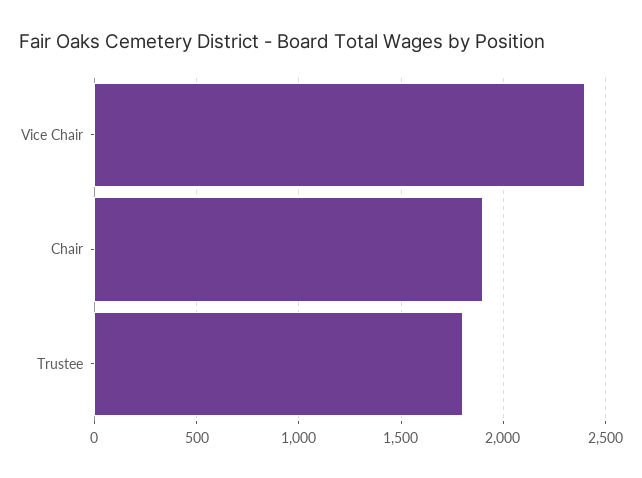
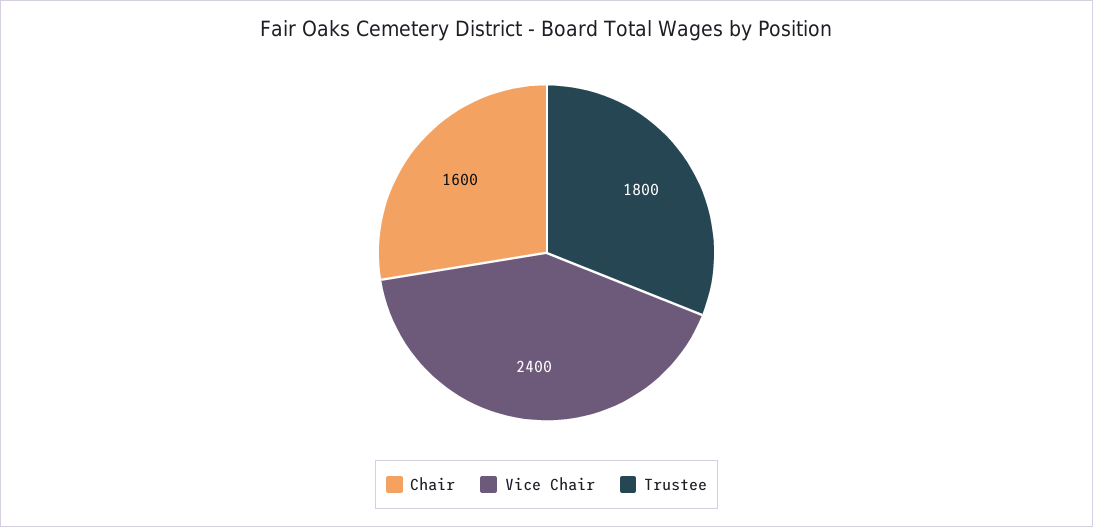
Chair: 1900 -> 1600

